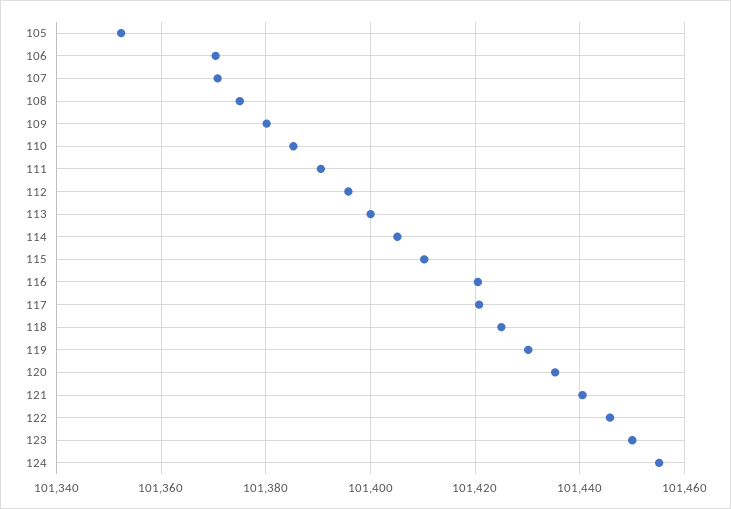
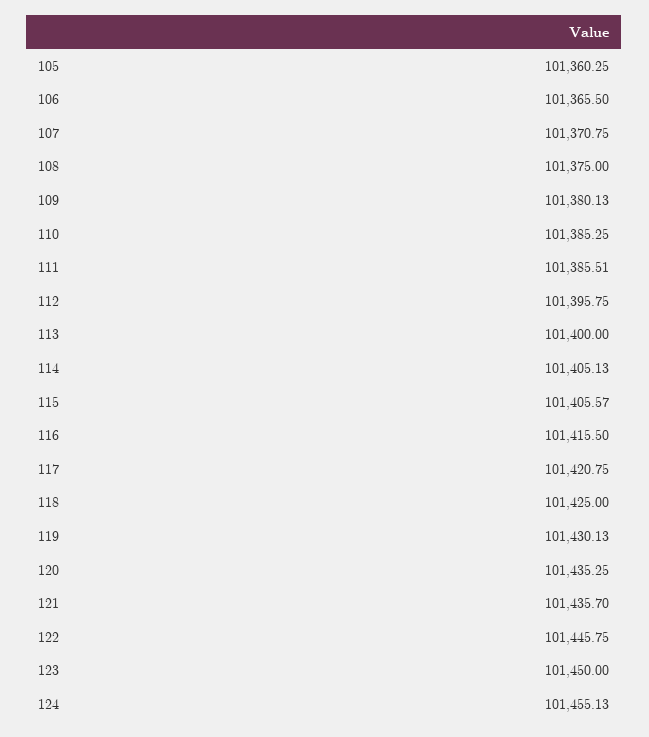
105: 101352 -> 101360.25
106: 101370 -> 101365.5
111: 101390 -> 101385.51
115: 101410 -> 101405.57
116: 101420 -> 101415.5
121: 101440 -> 101435.7

